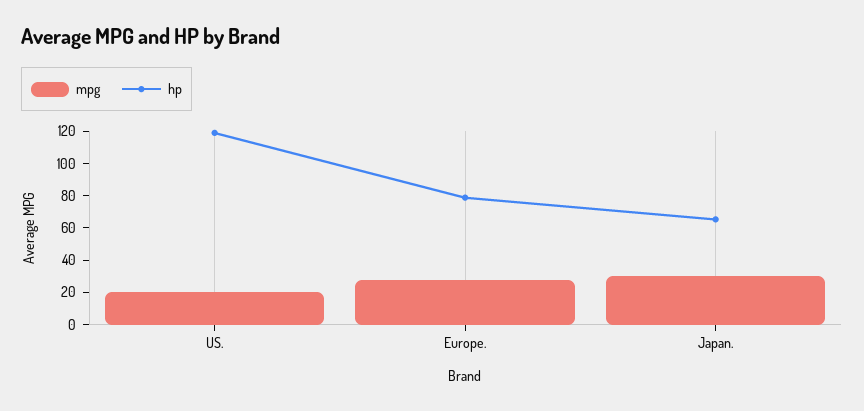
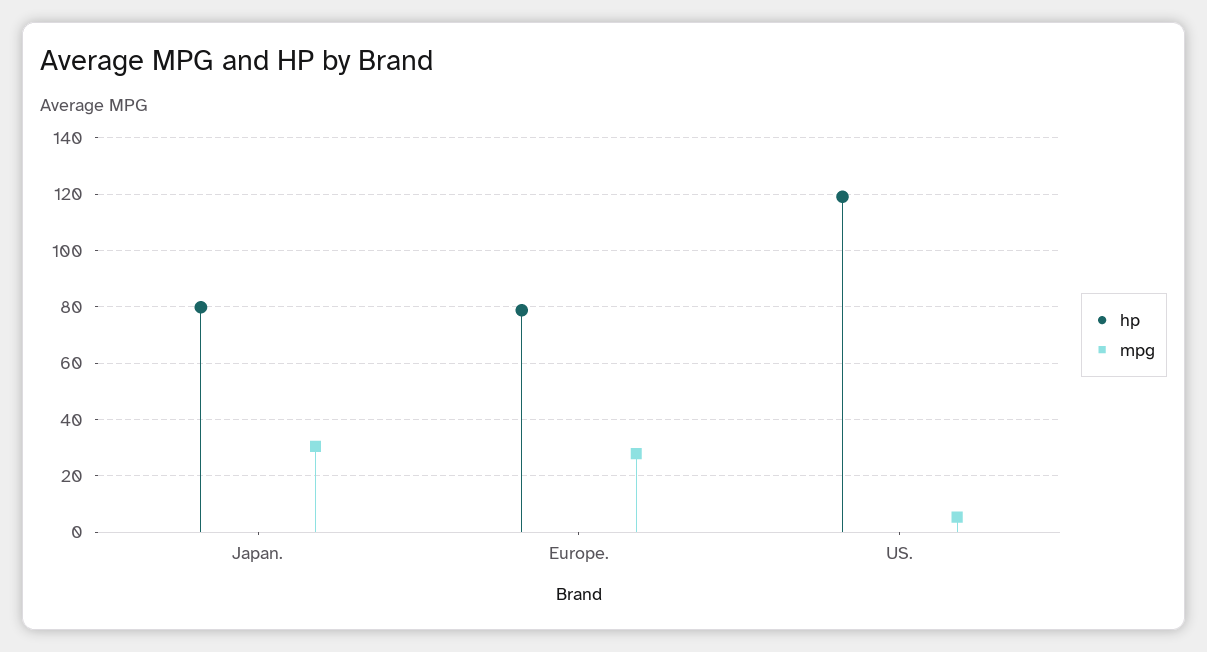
mpg, US.: 20 -> 5
hp, Japan.: 65 -> 80

